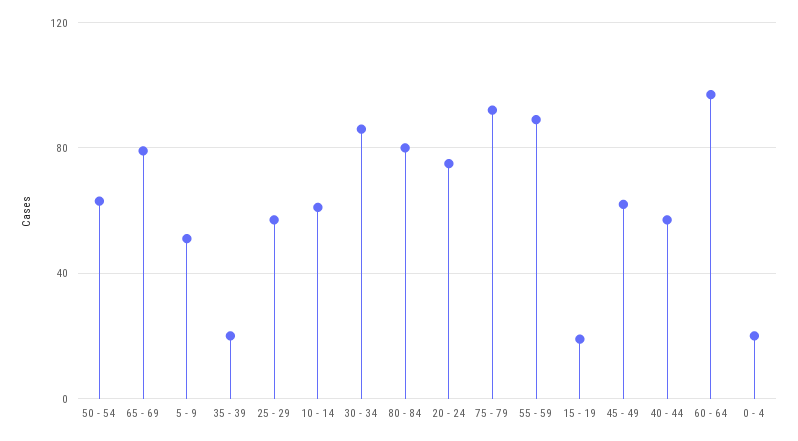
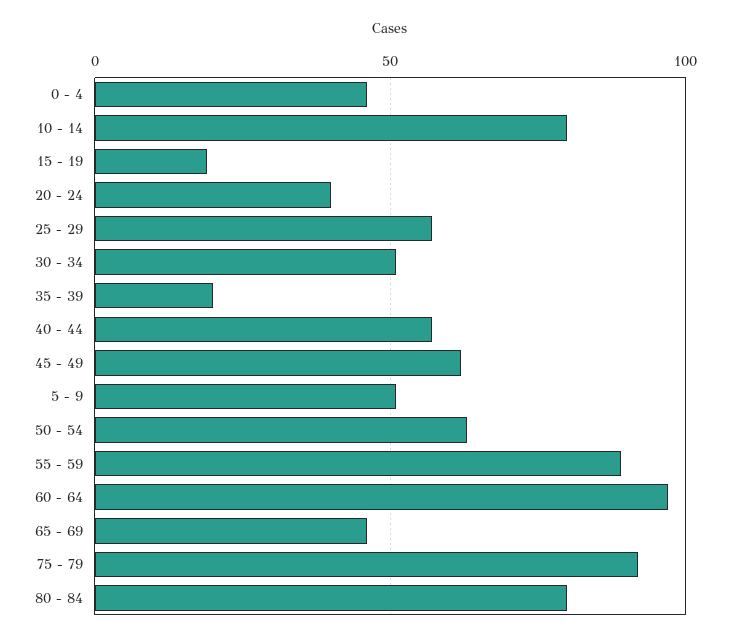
65 - 69: 80 -> 45
10 - 14: 60 -> 80
30 - 34: 85 -> 50
20 - 24: 75 -> 40
0 - 4: 20 -> 45

